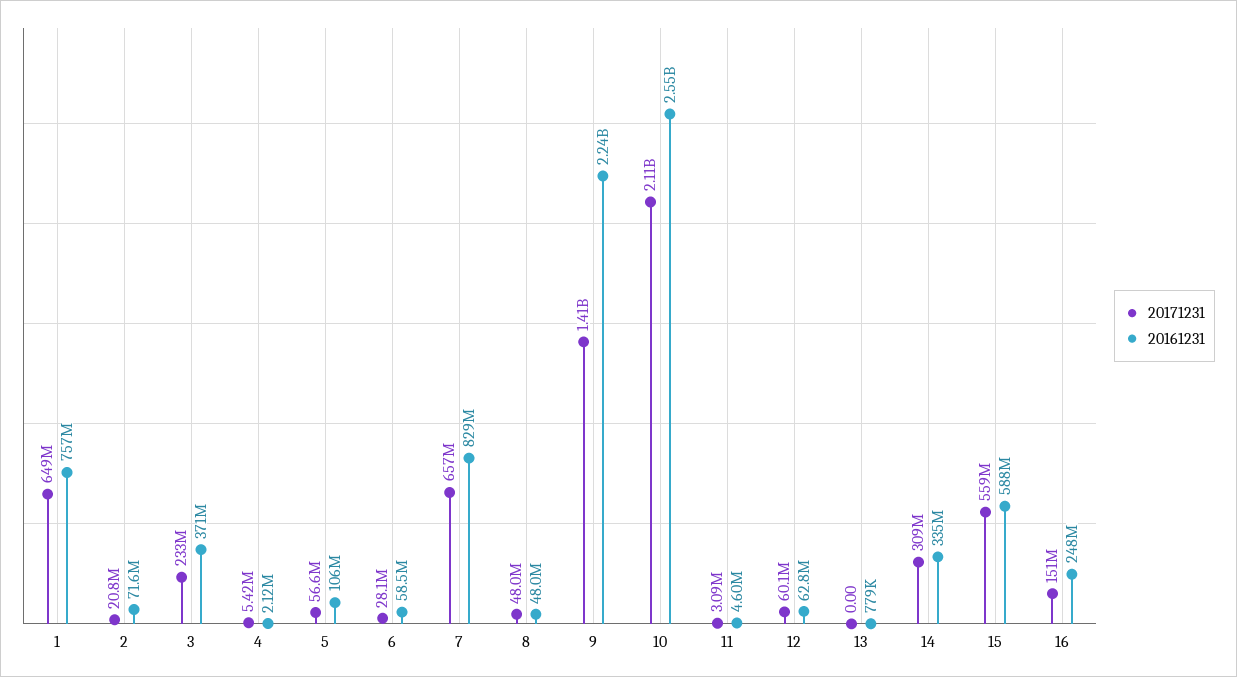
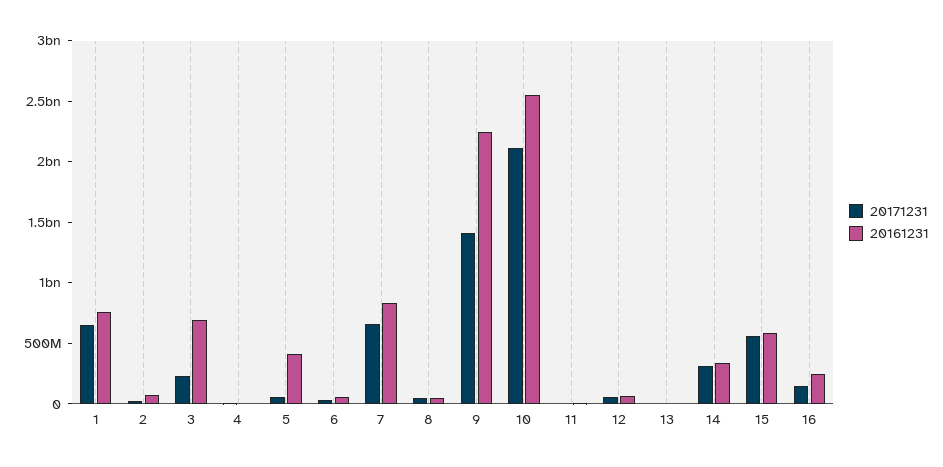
20161231, 3: 371000000 -> 700000000
20161231, 5: 106000000 -> 400000000

